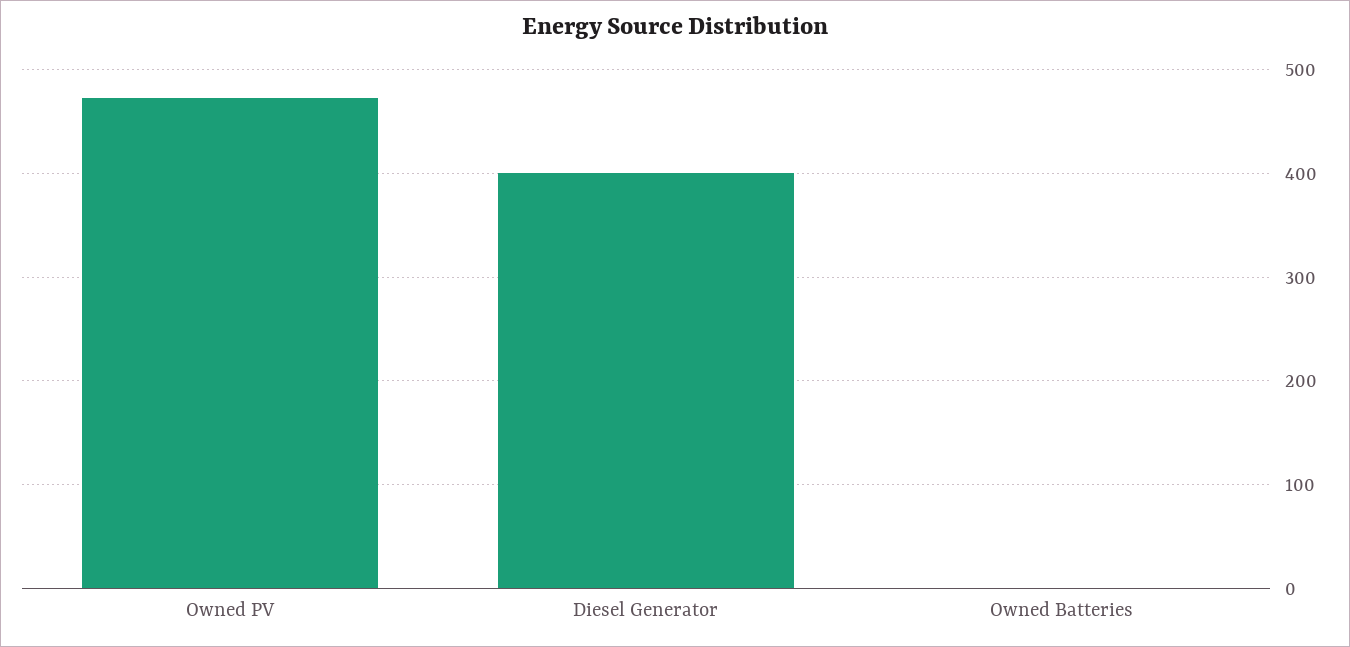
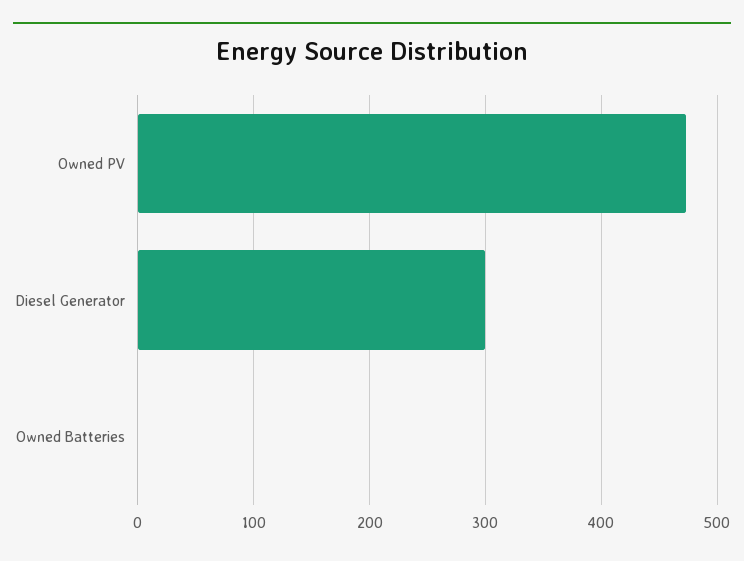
Diesel Generator: 400 -> 300

